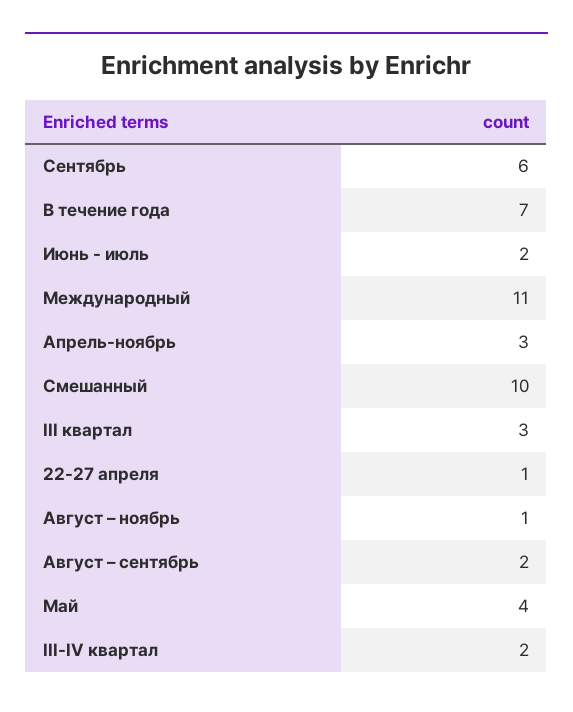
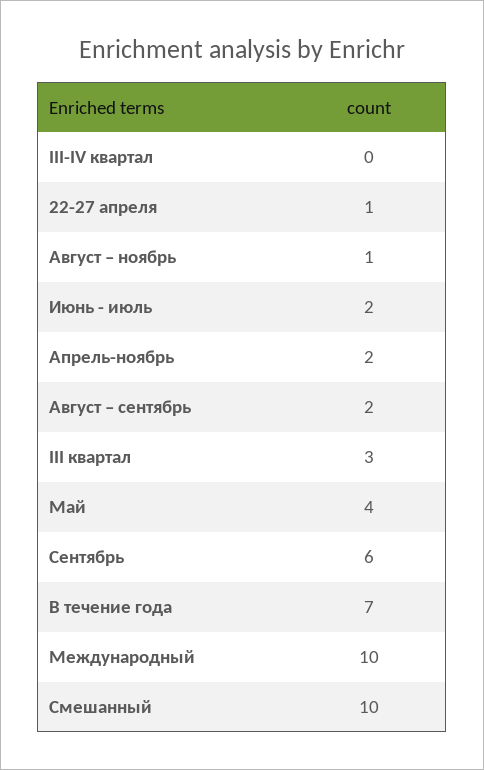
Международный: 11 -> 10
Апрель-ноябрь: 3 -> 2
III-IV квартал: 2 -> 0

